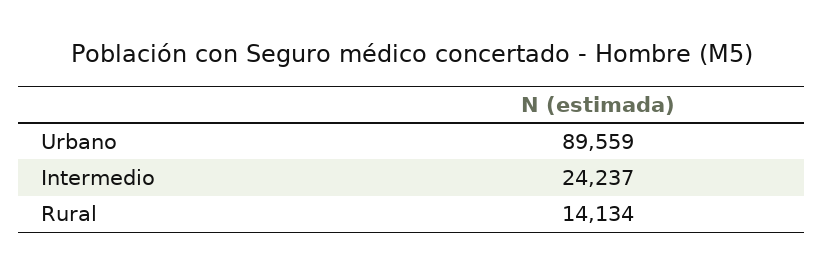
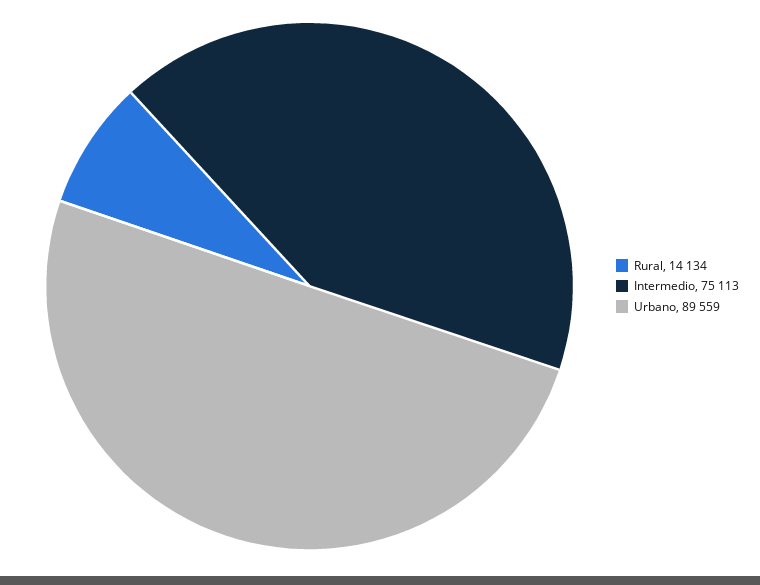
Intermedio: 24237 -> 75113

